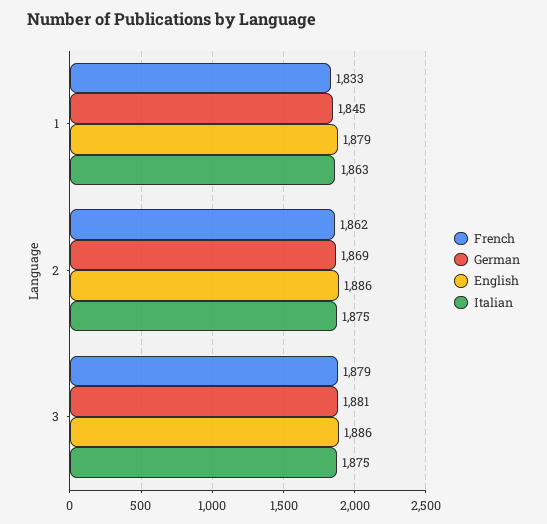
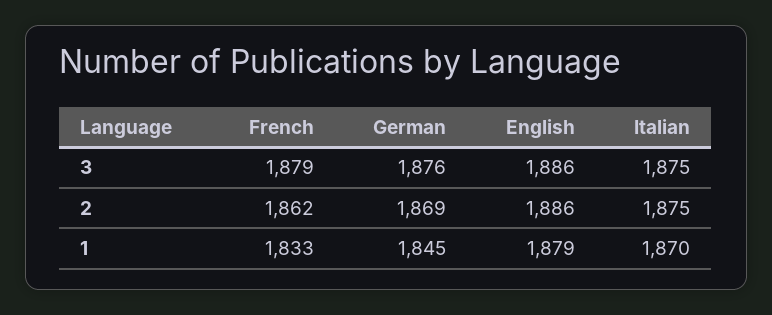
Italian, 1: 1863 -> 1870
German, 3: 1881 -> 1876

